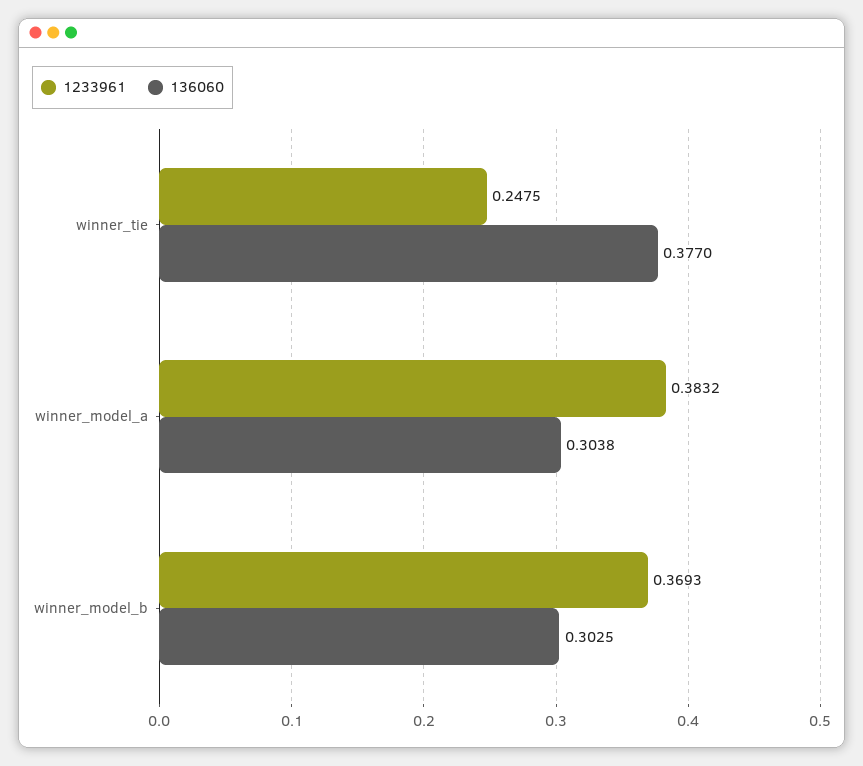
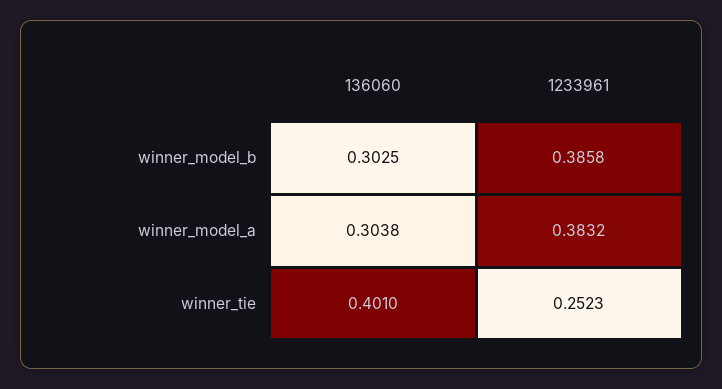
1233961, winner_tie: 0.2475 -> 0.2523
136060, winner_tie: 0.377 -> 0.401
1233961, winner_model_b: 0.3693 -> 0.3858

